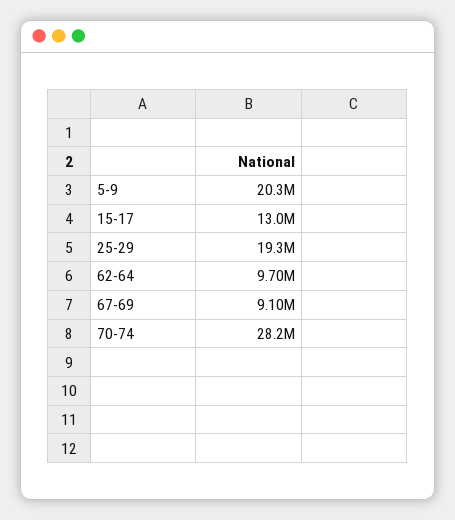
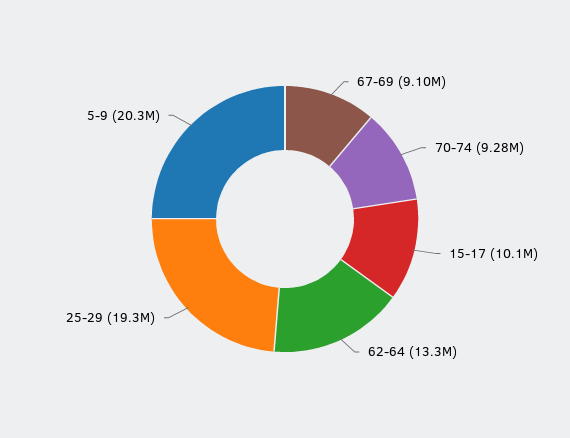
15-17: 13000000 -> 10100000
62-64: 9700000 -> 13300000
70-74: 28200000 -> 9280000

